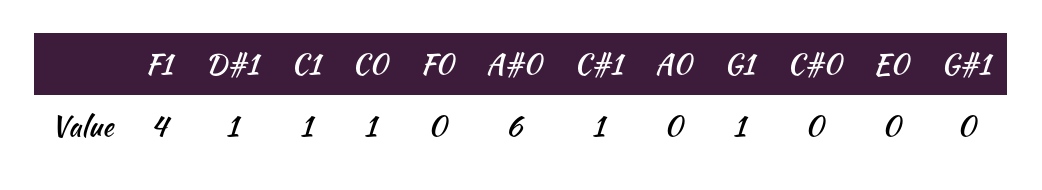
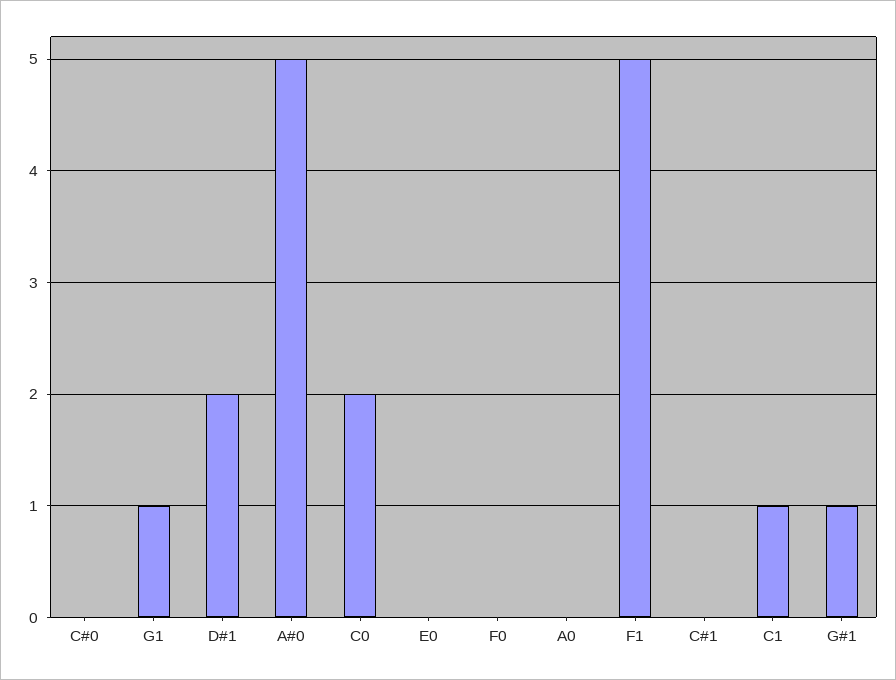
F1: 4 -> 5
D#1: 1 -> 2
C0: 1 -> 2
A#0: 6 -> 5
C#1: 1 -> 0
G#1: 0 -> 1

